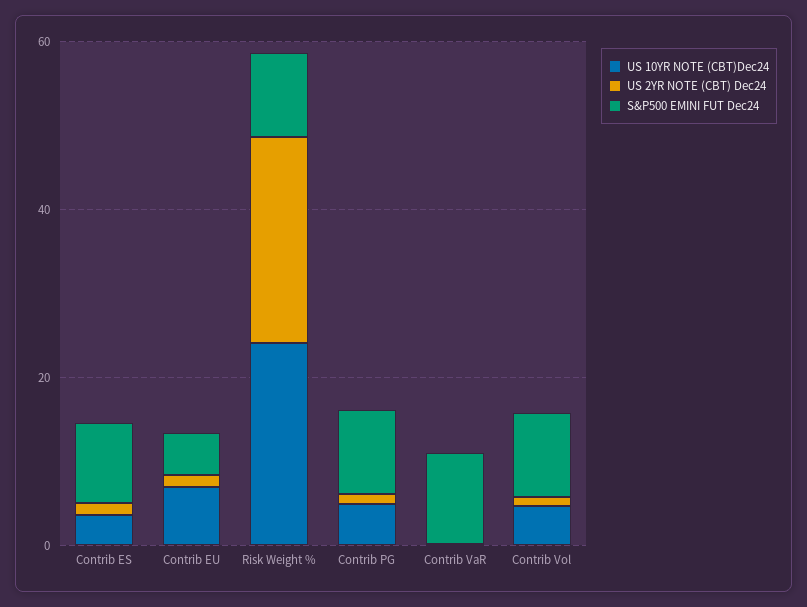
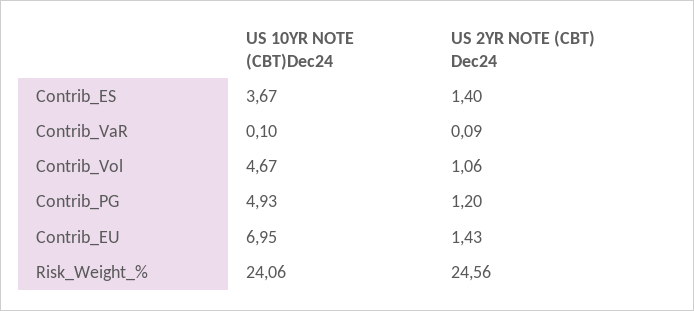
S&P500 EMINI FUT Dec24, Contrib ES: 10 -> none
S&P500 EMINI FUT Dec24, Contrib EU: 5 -> none
S&P500 EMINI FUT Dec24, Risk Weight %: 10 -> none
S&P500 EMINI FUT Dec24, Contrib PG: 10 -> none
S&P500 EMINI FUT Dec24, Contrib VaR: 10 -> none
S&P500 EMINI FUT Dec24, Contrib Vol: 10 -> none

